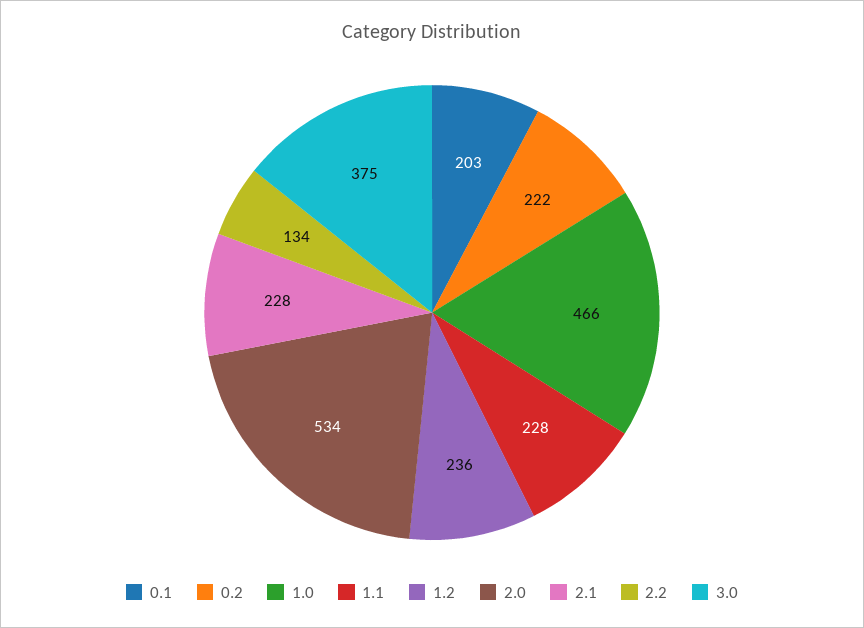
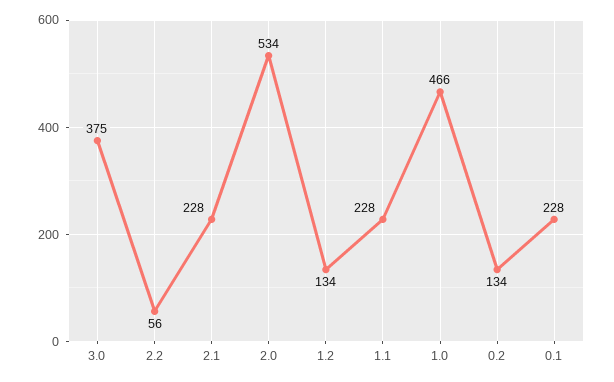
0.1: 203 -> 228
0.2: 222 -> 134
1.2: 236 -> 134
2.2: 134 -> 56

